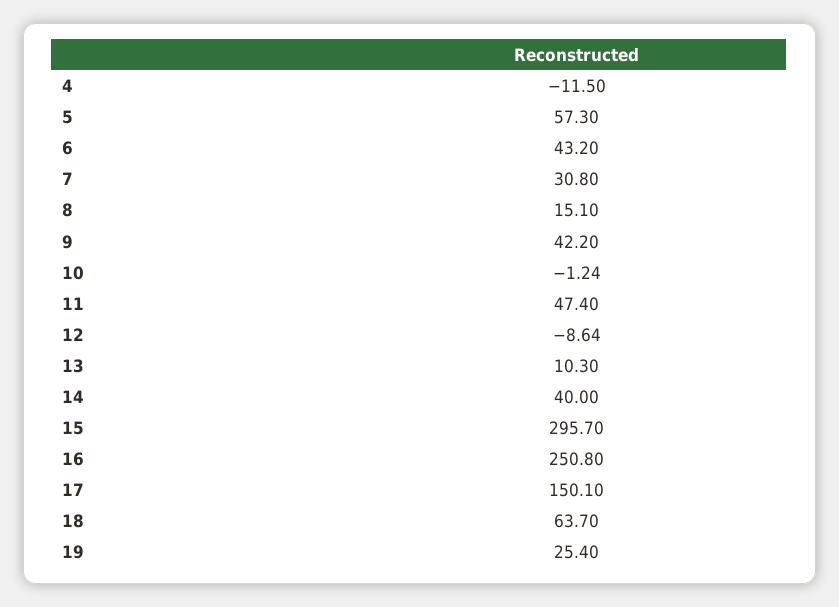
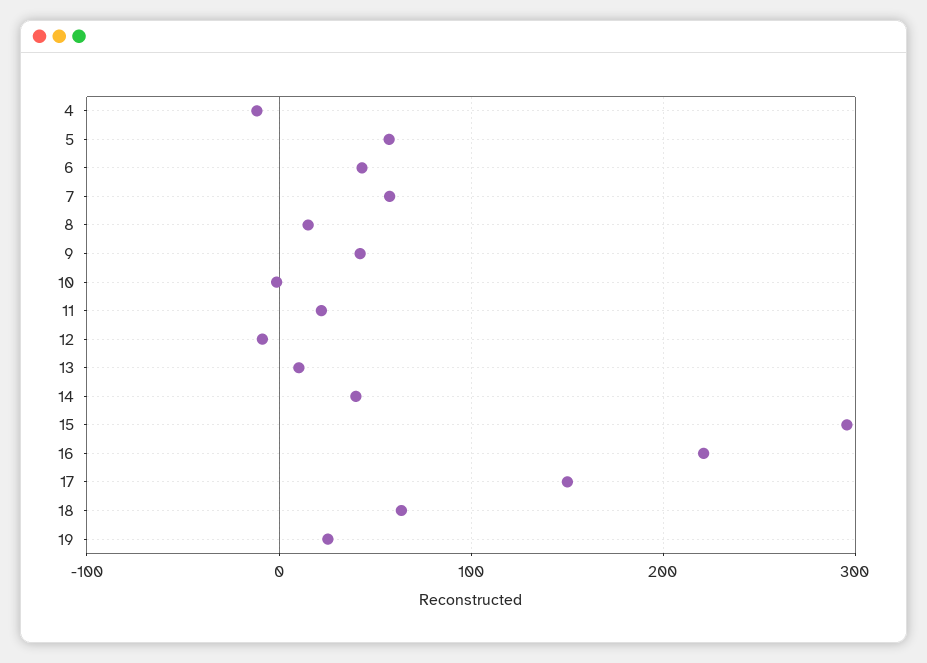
7: 30.8 -> 60
11: 47.4 -> 20
16: 250.8 -> 220

